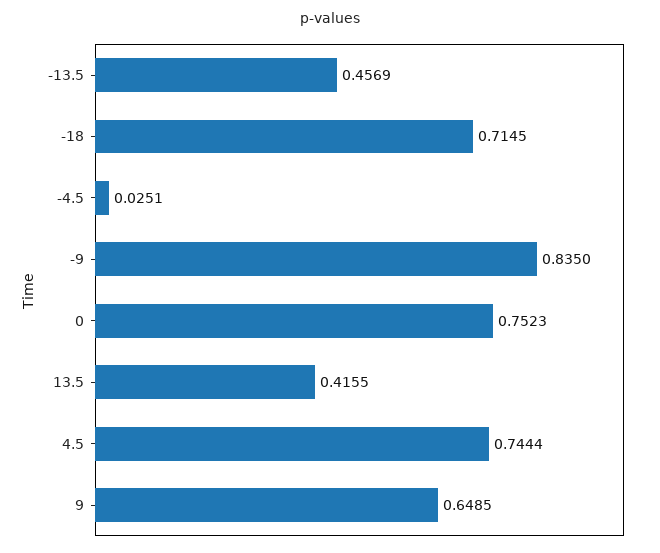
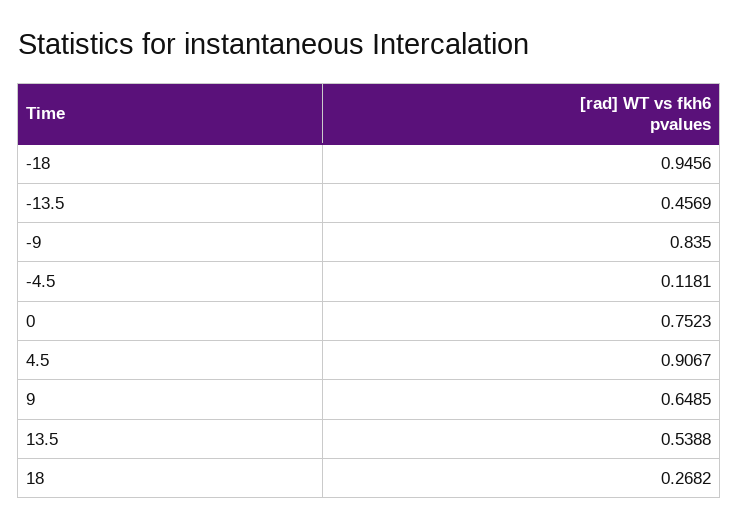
-18: 0.7145 -> 0.9456
-4.5: 0.0251 -> 0.1181
13.5: 0.4155 -> 0.5388
4.5: 0.7444 -> 0.9067
18: none -> 0.2682

